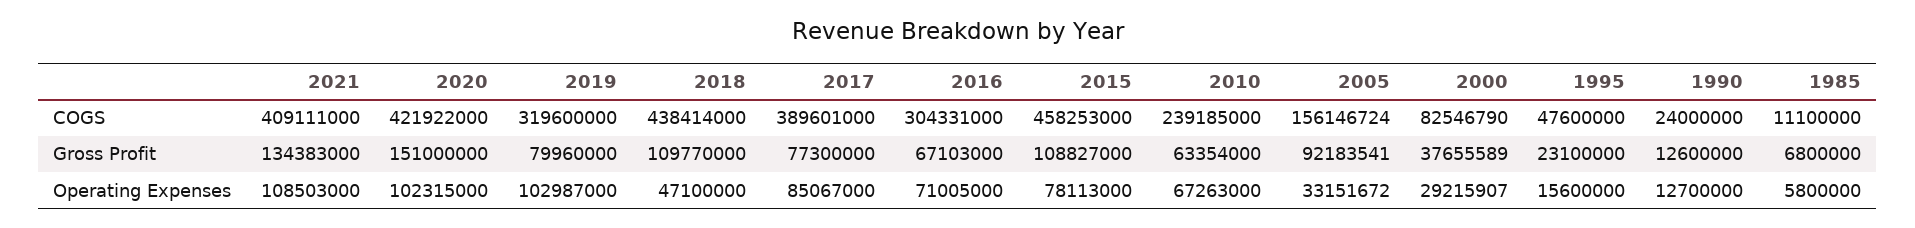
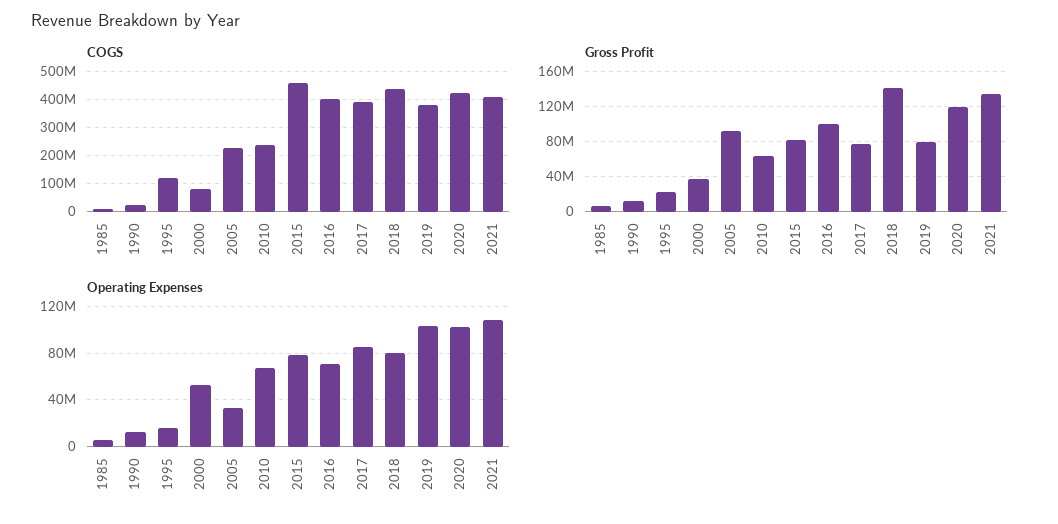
COGS, 2019: 319600000 -> 375000000
COGS, 2016: 304331000 -> 400000000
COGS, 2005: 156146724 -> 225000000
COGS, 1995: 47600000 -> 125000000
Gross Profit, 2020: 151000000 -> 120000000
Gross Profit, 2018: 109770000 -> 140000000
Gross Profit, 2016: 67103000 -> 100000000
Gross Profit, 2015: 108827000 -> 80000000
Operating Expenses, 2018: 47100000 -> 80000000
Operating Expenses, 2000: 29215907 -> 50000000

